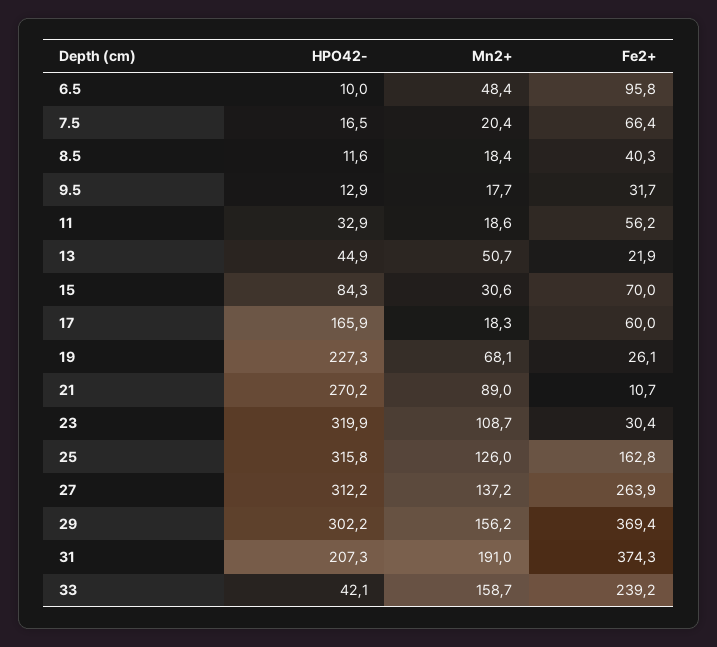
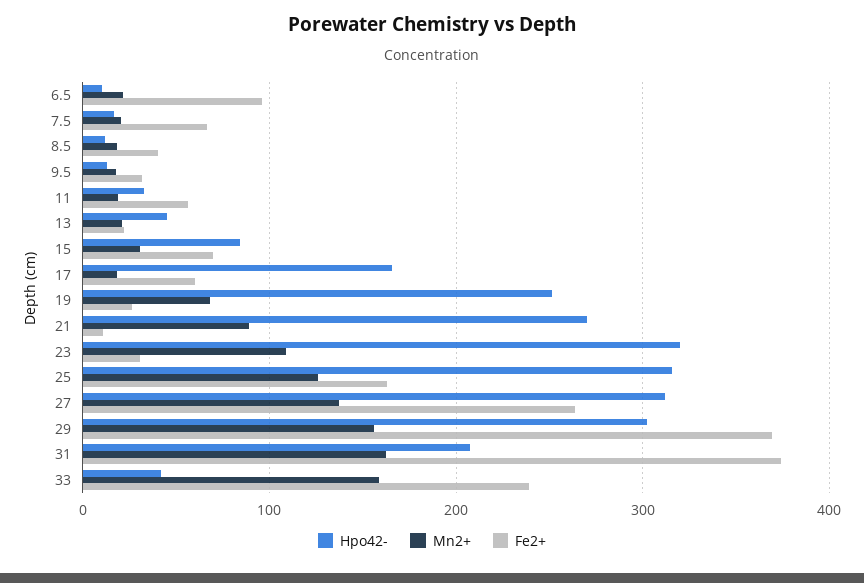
Mn2+, 6.5: 48.4 -> 20
Mn2+, 13: 50.7 -> 20
HPO42-, 19: 227.3 -> 250
Mn2+, 31: 191 -> 160

